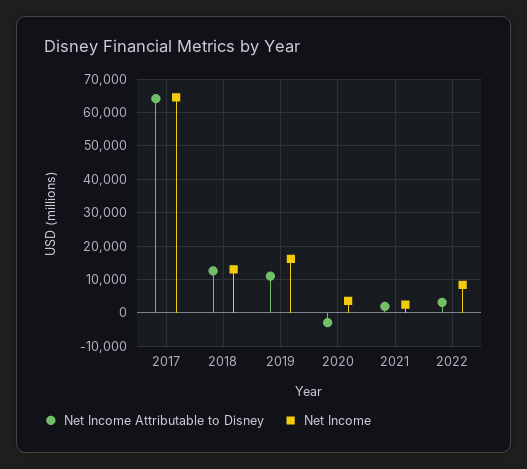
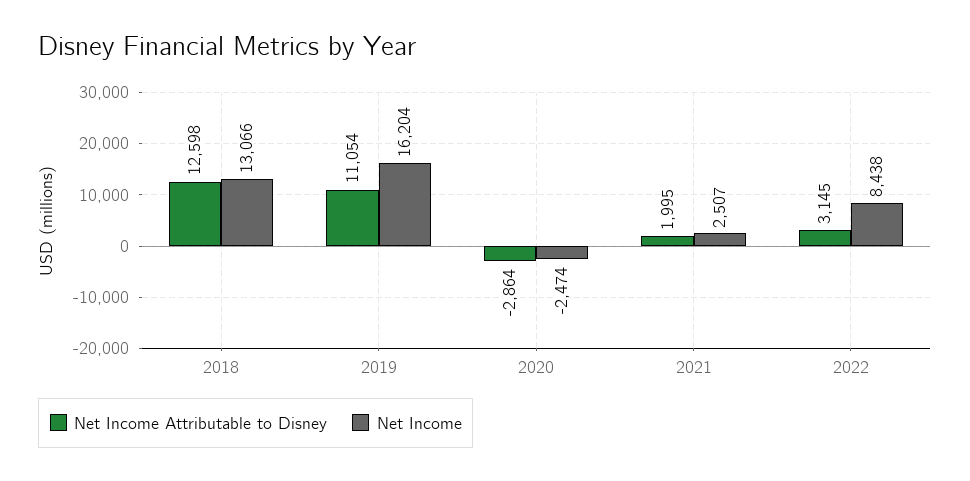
Net Income Attributable to Disney, 2017: 64000 -> none
Net Income, 2017: 64000 -> none
Net Income, 2020: 4000 -> -2474

